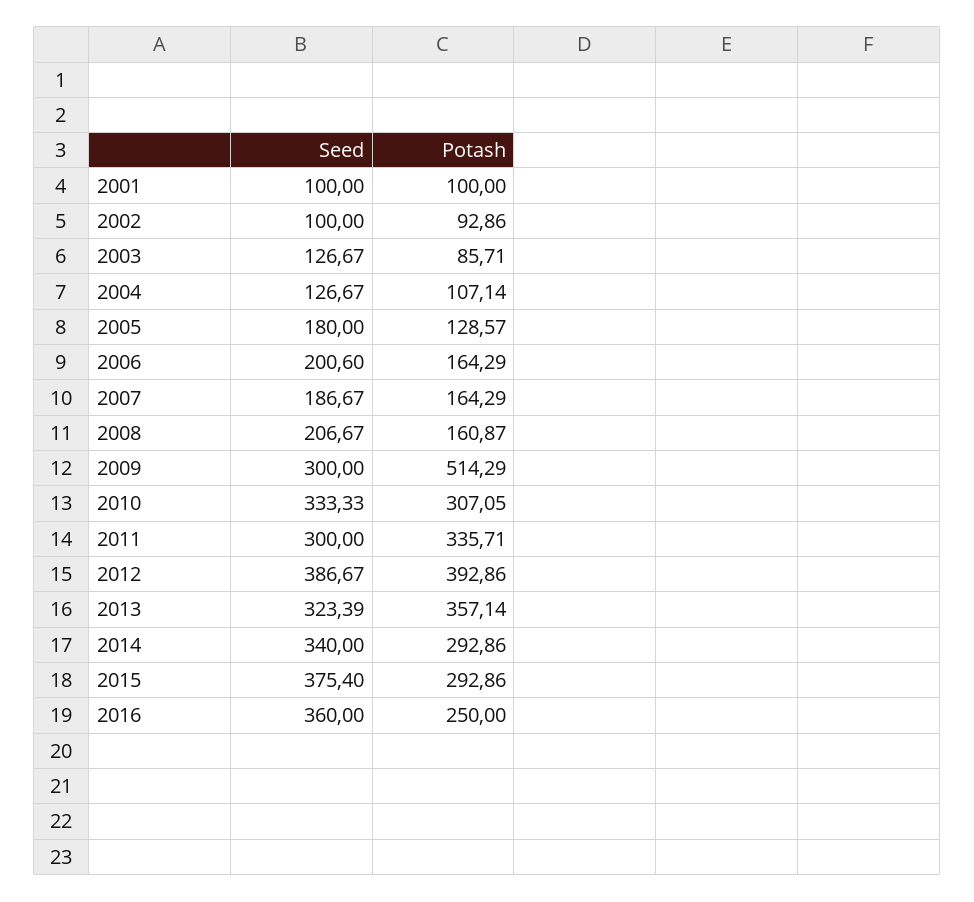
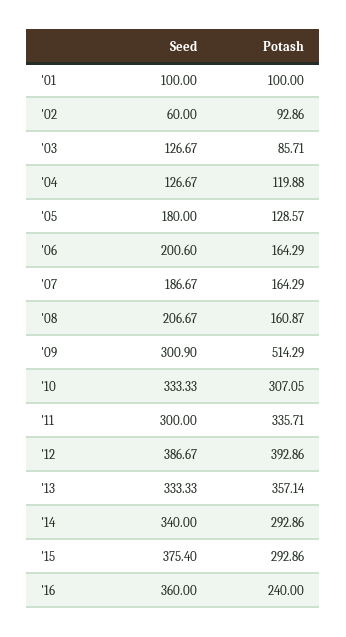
Seed, 2002: 100 -> 60
Potash, 2004: 107.14 -> 119.88
Seed, 2009: 300 -> 300.9
Seed, 2013: 323.39 -> 333.33
Potash, 2016: 250 -> 240

